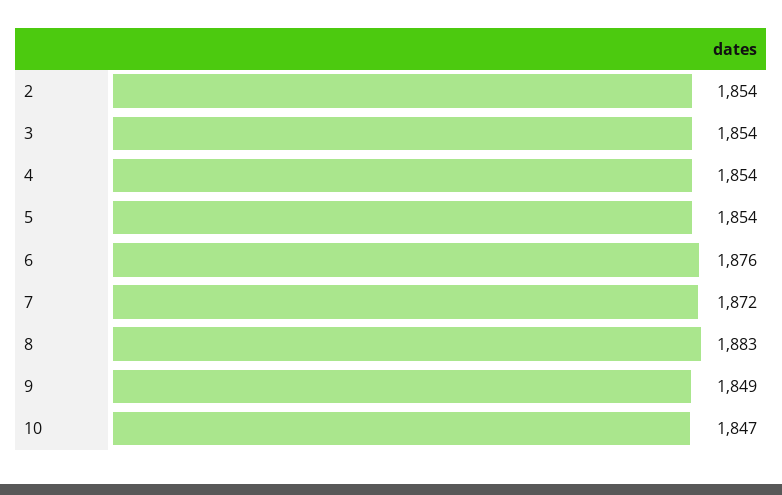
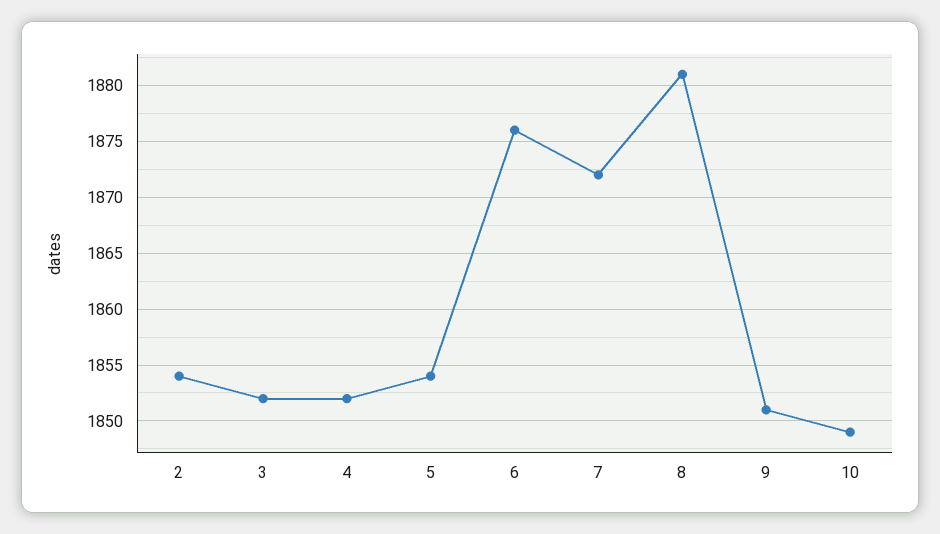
3: 1854 -> 1852
4: 1854 -> 1852
8: 1883 -> 1881
9: 1849 -> 1851
10: 1847 -> 1849

